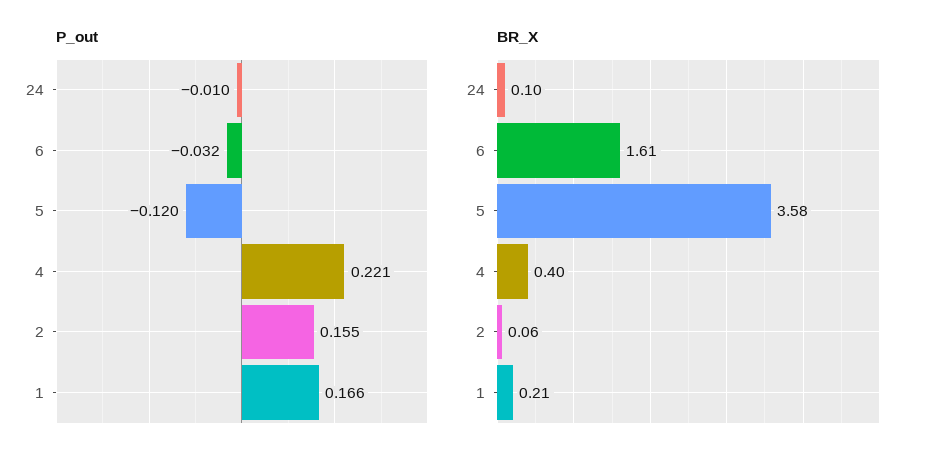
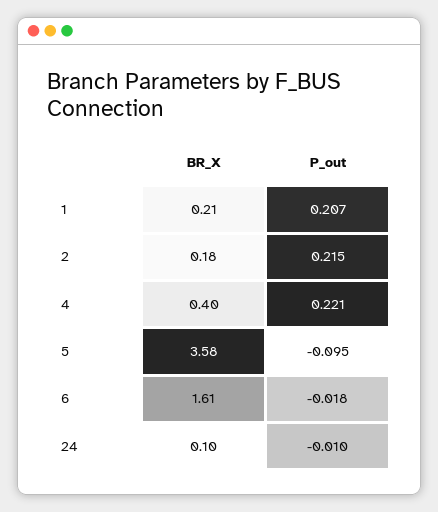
P_out, 6: -0.032 -> -0.018
P_out, 5: -0.12 -> -0.095
P_out, 2: 0.155 -> 0.215
P_out, 1: 0.166 -> 0.207
BR_X, 2: 0.06 -> 0.18

